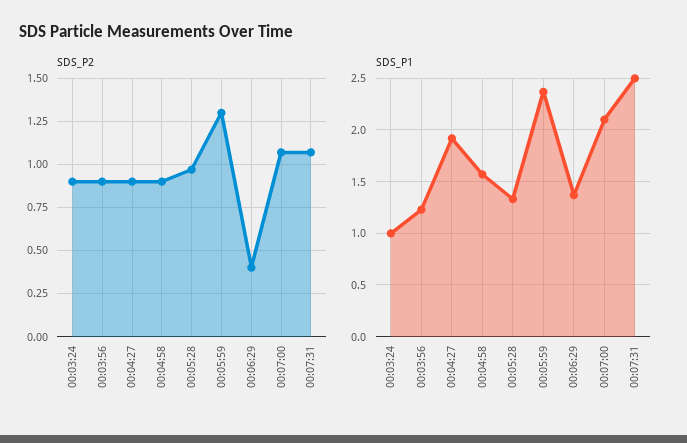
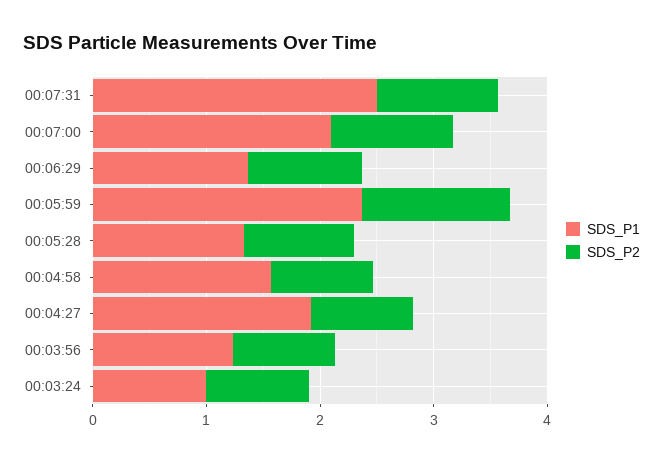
SDS_P2, 00:06:29: 0.4 -> 1

